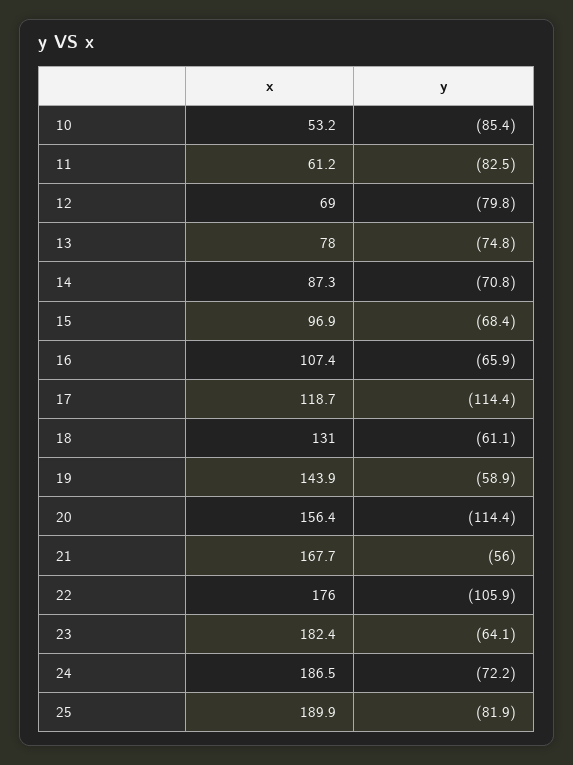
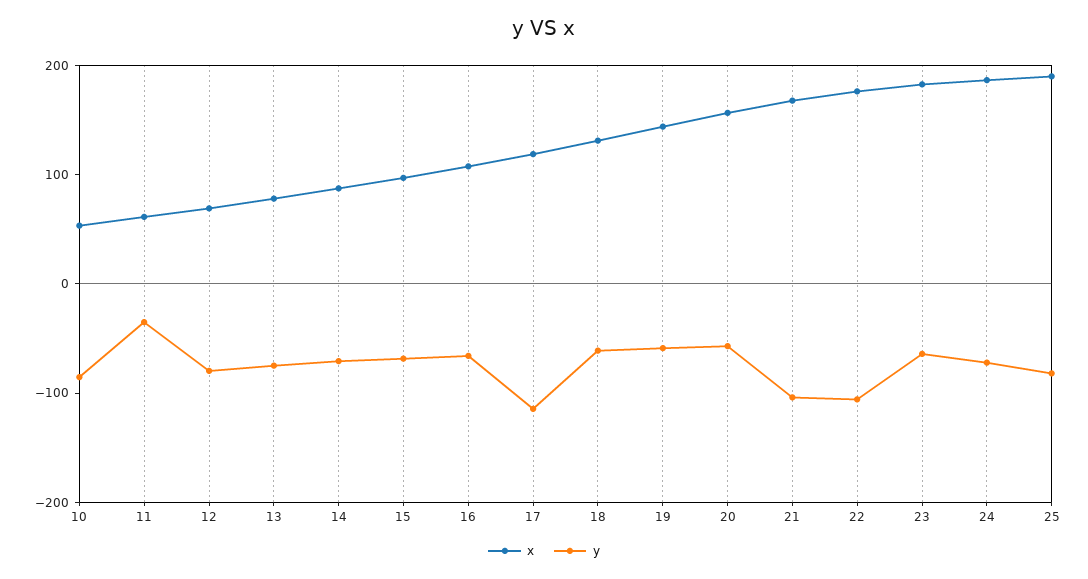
y, 11: -82.5 -> -40
y, 20: -114.4 -> -60
y, 21: -56 -> -100

